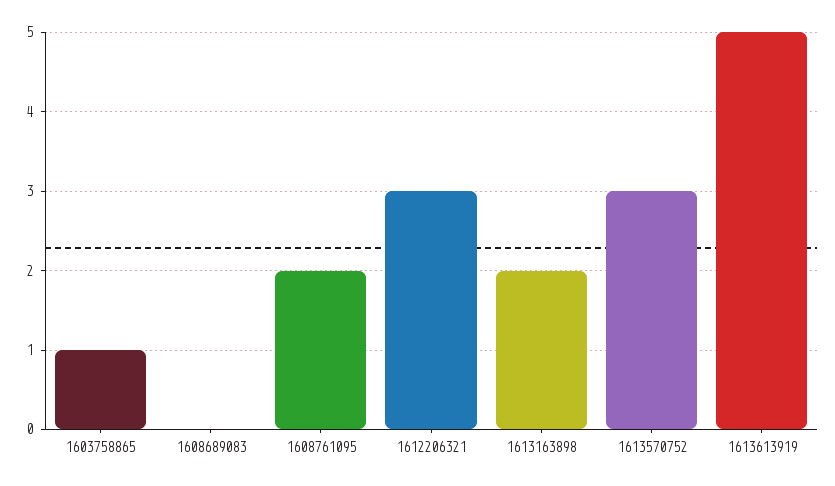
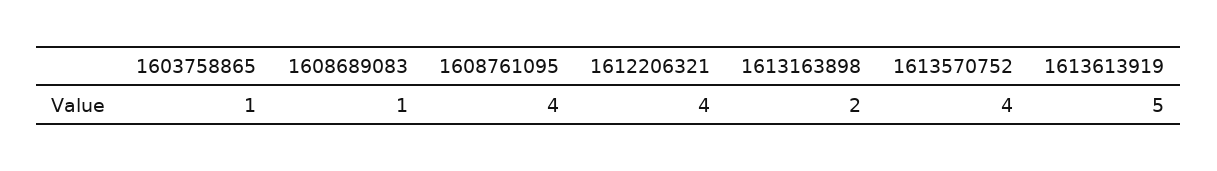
1608689083: 0 -> 1
1608761095: 2 -> 4
1612206321: 3 -> 4
1613570752: 3 -> 4

